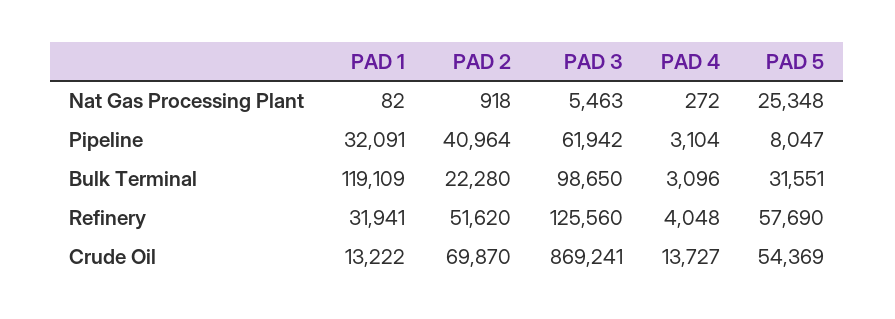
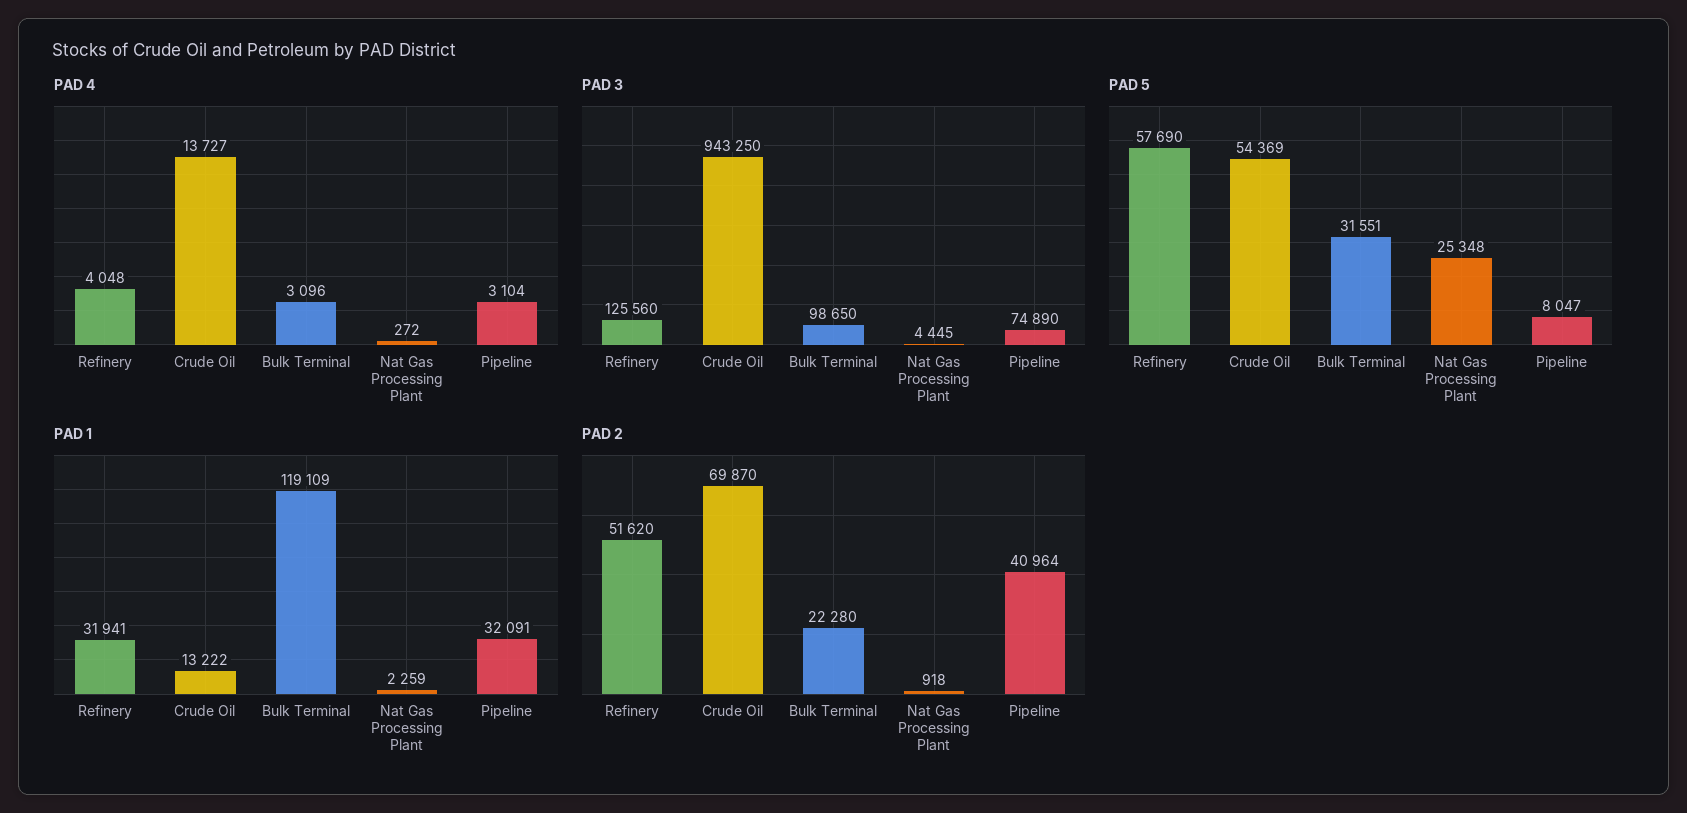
PAD 1, Nat Gas Processing Plant: 82 -> 2259
PAD 3, Nat Gas Processing Plant: 5463 -> 4445
PAD 3, Pipeline: 61942 -> 74890
PAD 3, Crude Oil: 869241 -> 943250

